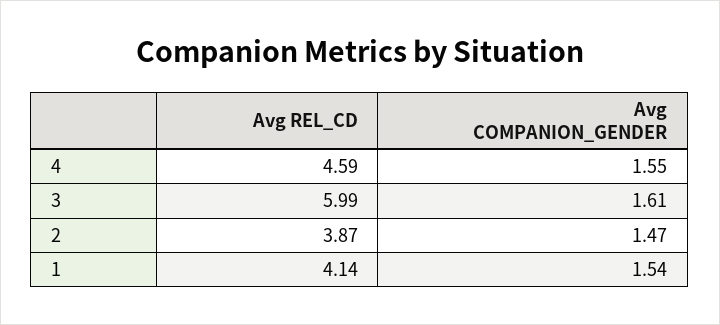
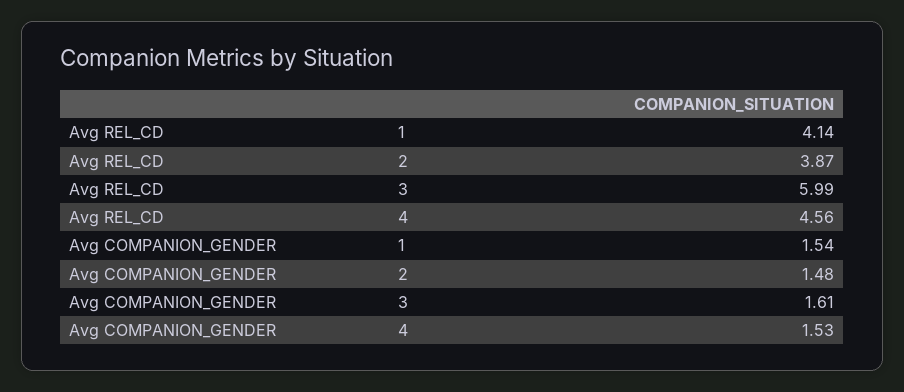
Avg REL_CD, 4: 4.59 -> 4.56
Avg COMPANION_GENDER, 4: 1.55 -> 1.53
Avg COMPANION_GENDER, 2: 1.47 -> 1.48

